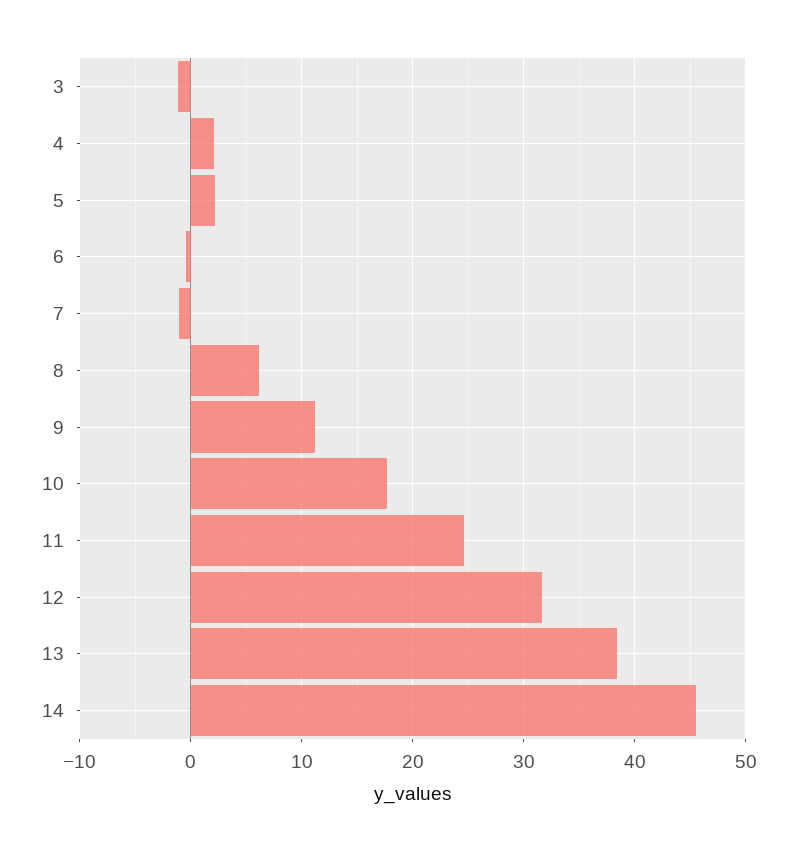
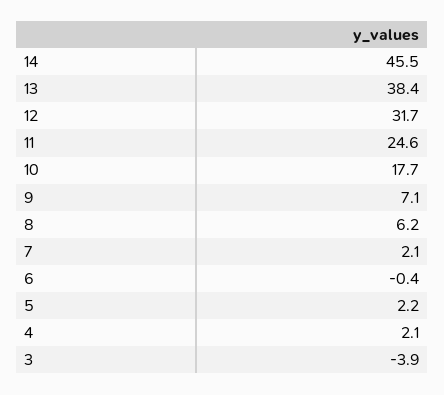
3: -1 -> -3.9
7: -1 -> 2.1
9: 11 -> 7.1

